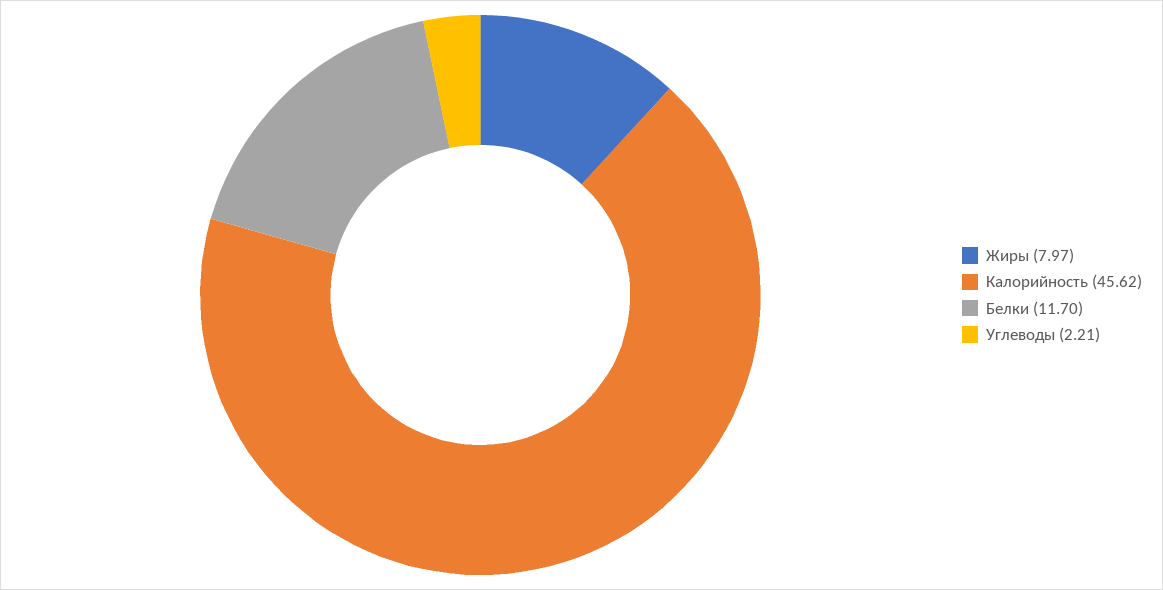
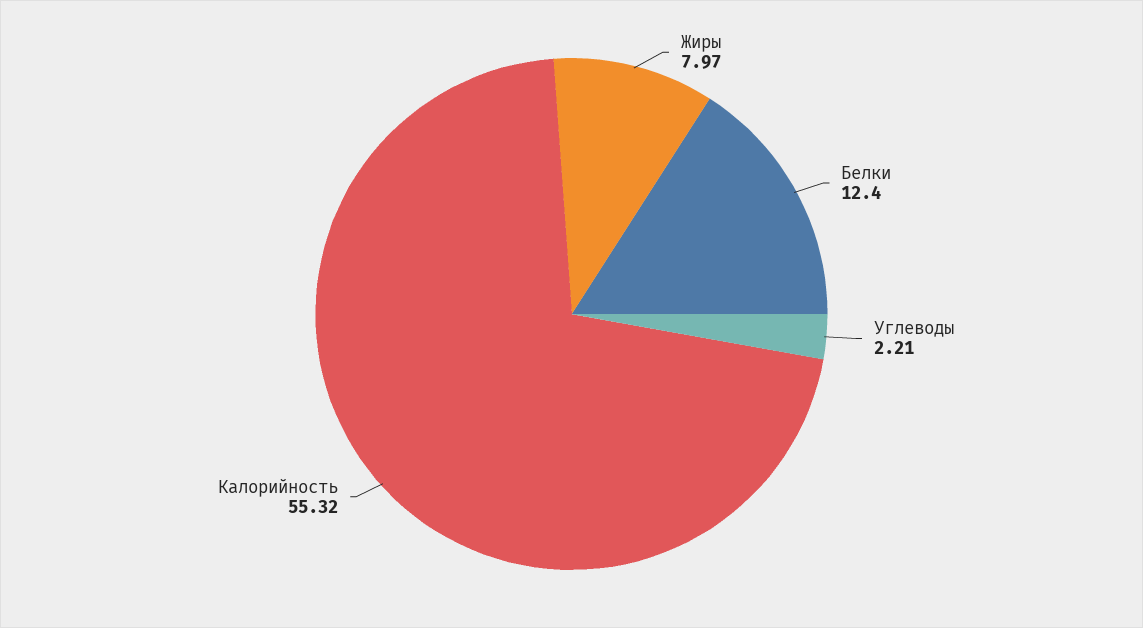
Калорийность: 45.62 -> 55.32
Белки: 11.7 -> 12.4

